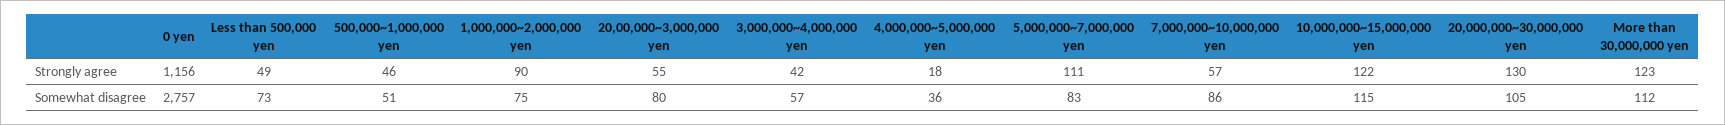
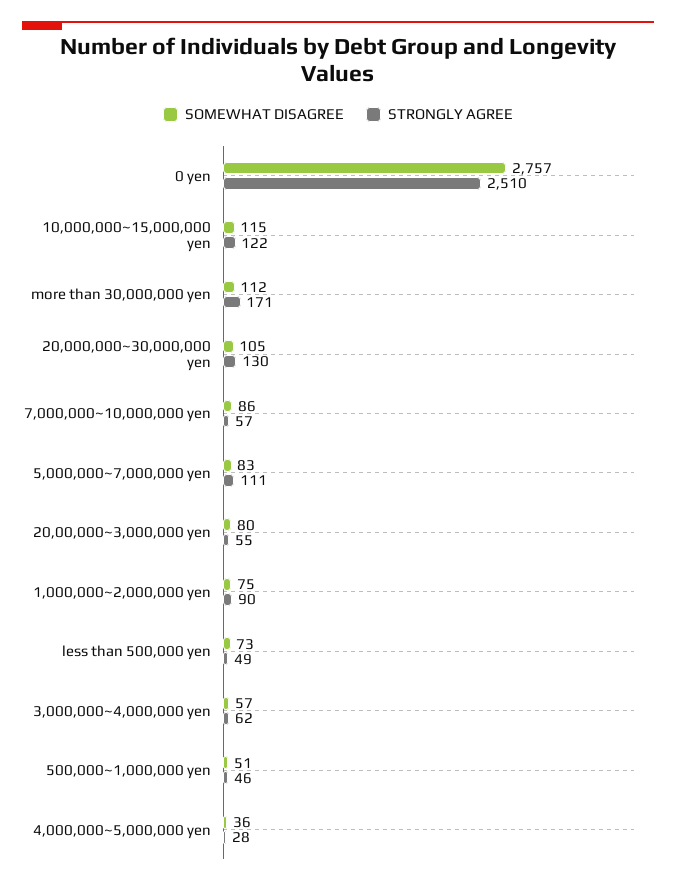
Strongly agree, 0 yen: 1156 -> 2510
Strongly agree, 3,000,000~4,000,000 yen: 42 -> 62
Strongly agree, 4,000,000~5,000,000 yen: 18 -> 28
Strongly agree, More than 30,000,000 yen: 123 -> 171

